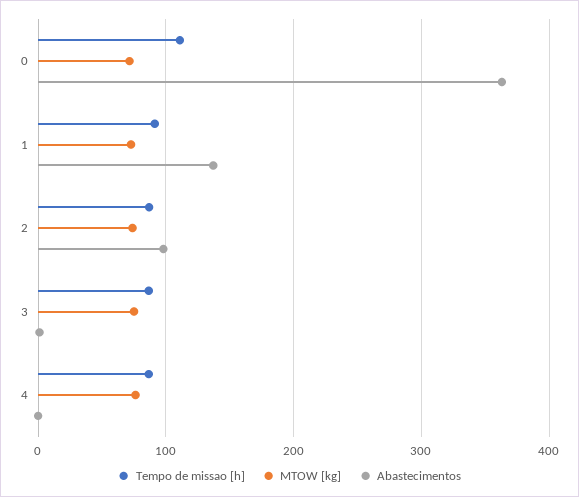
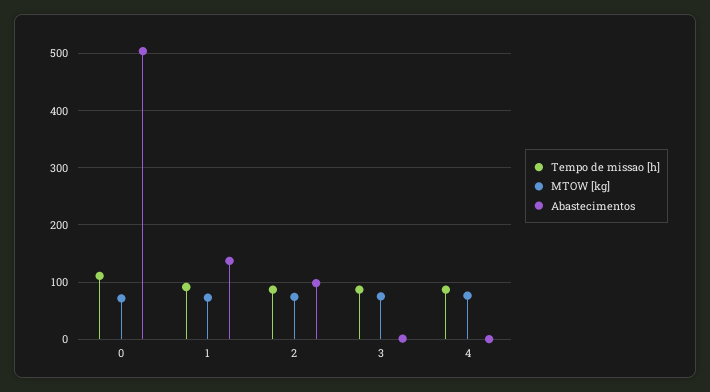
Abastecimentos, 0: 360 -> 500

